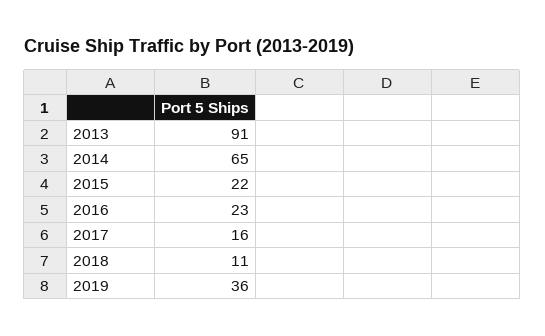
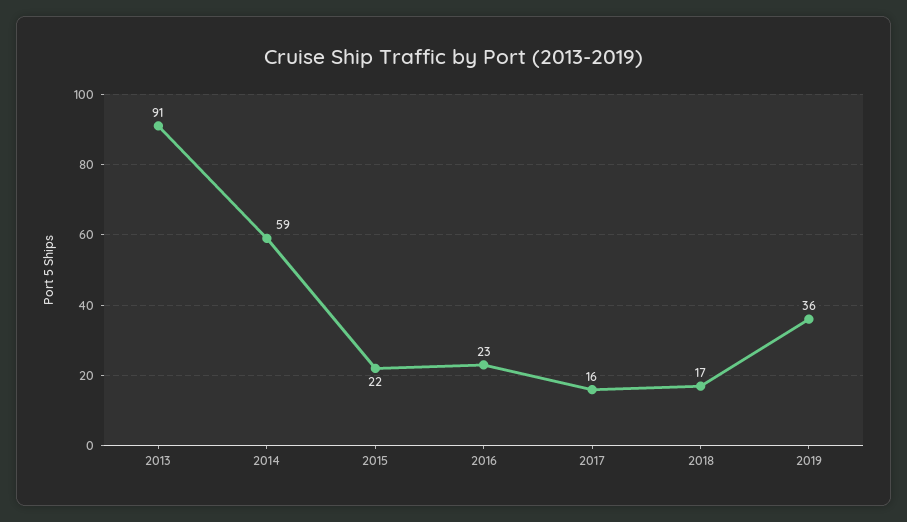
2014: 65 -> 59
2018: 11 -> 17

